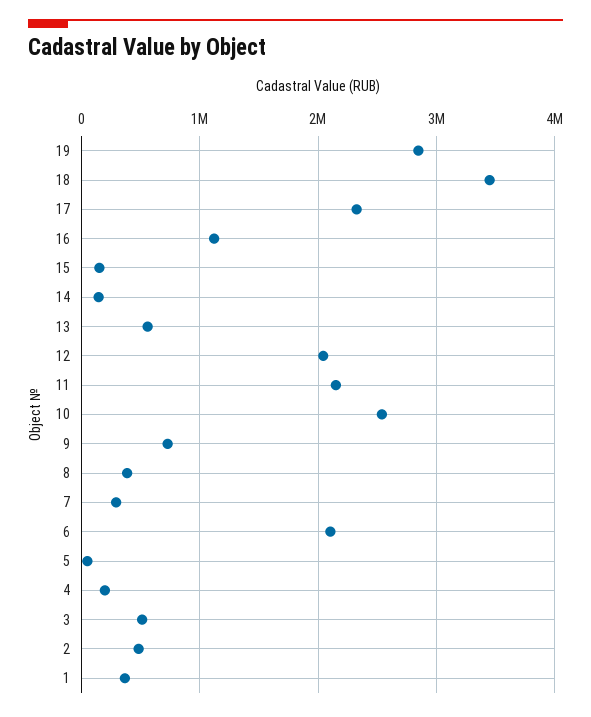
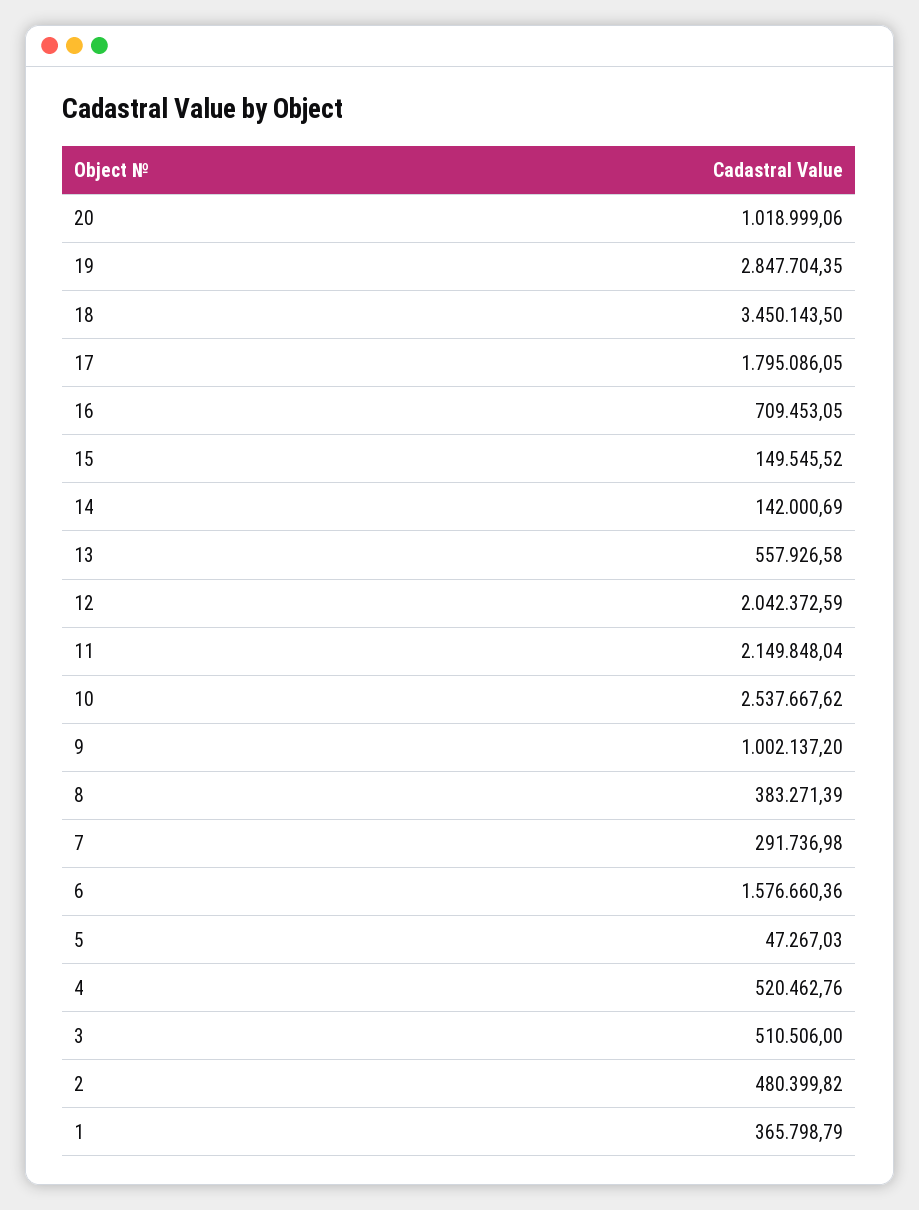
17: 2300000 -> 1795086.05
16: 1100000 -> 709453.05
9: 700000 -> 1002137.2
6: 2100000 -> 1576660.36
4: 200000 -> 520462.76
20: none -> 1018999.06

